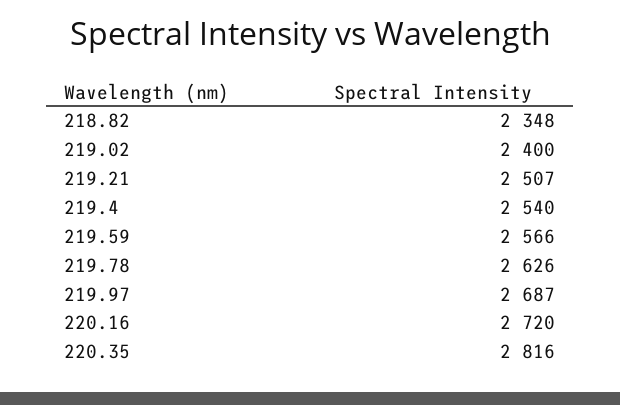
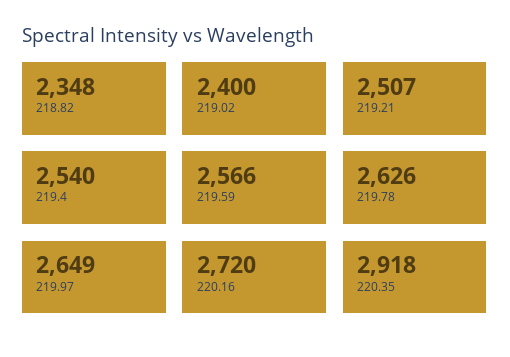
219.97: 2687 -> 2649
220.35: 2816 -> 2918

